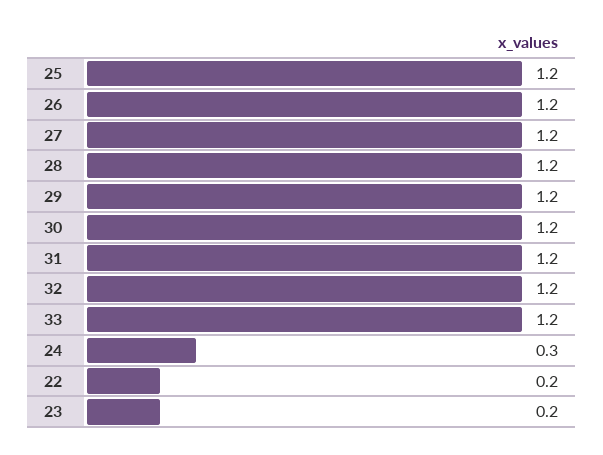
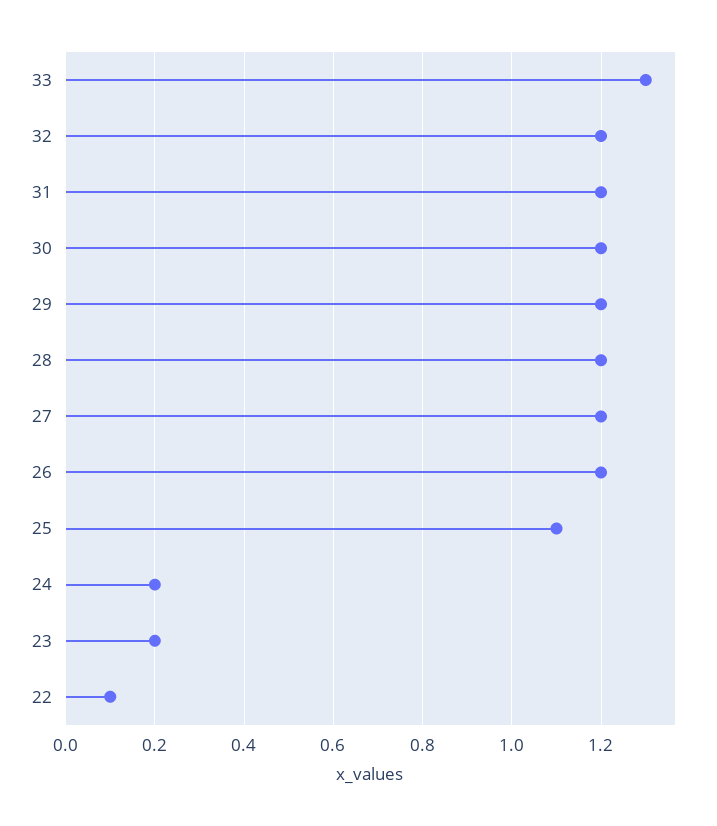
25: 1.2 -> 1.1
33: 1.2 -> 1.3
24: 0.3 -> 0.2
22: 0.2 -> 0.1

